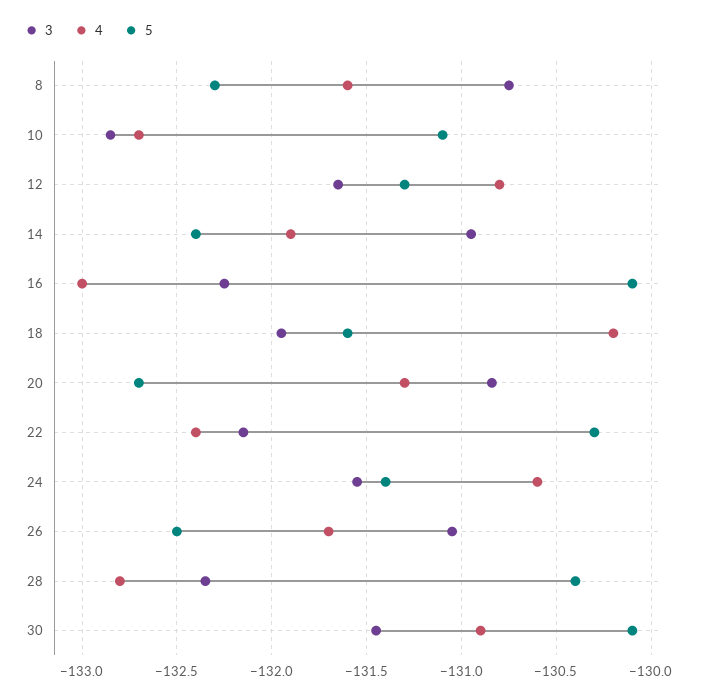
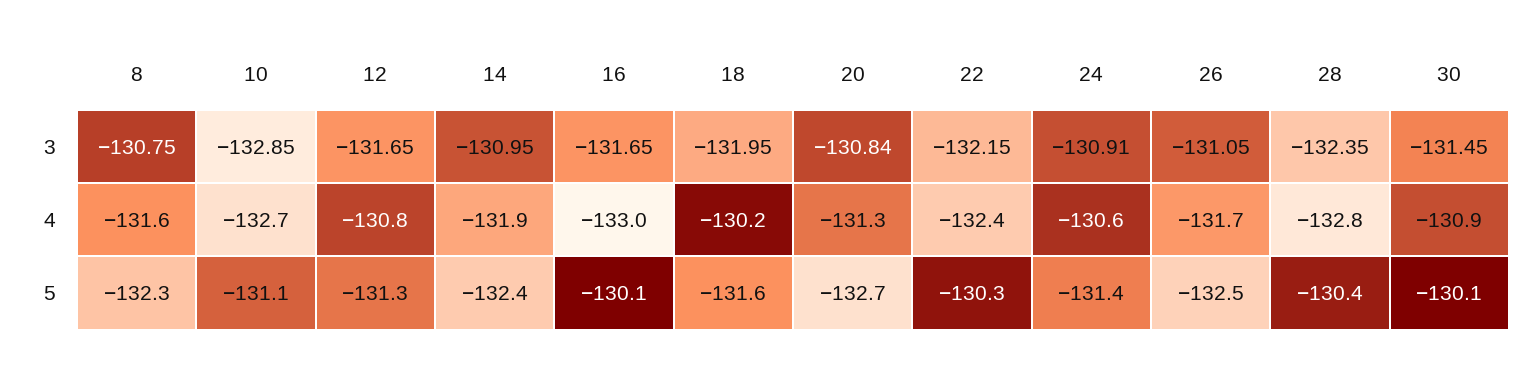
3, 16: -132.25 -> -131.65
3, 24: -131.55 -> -130.91

